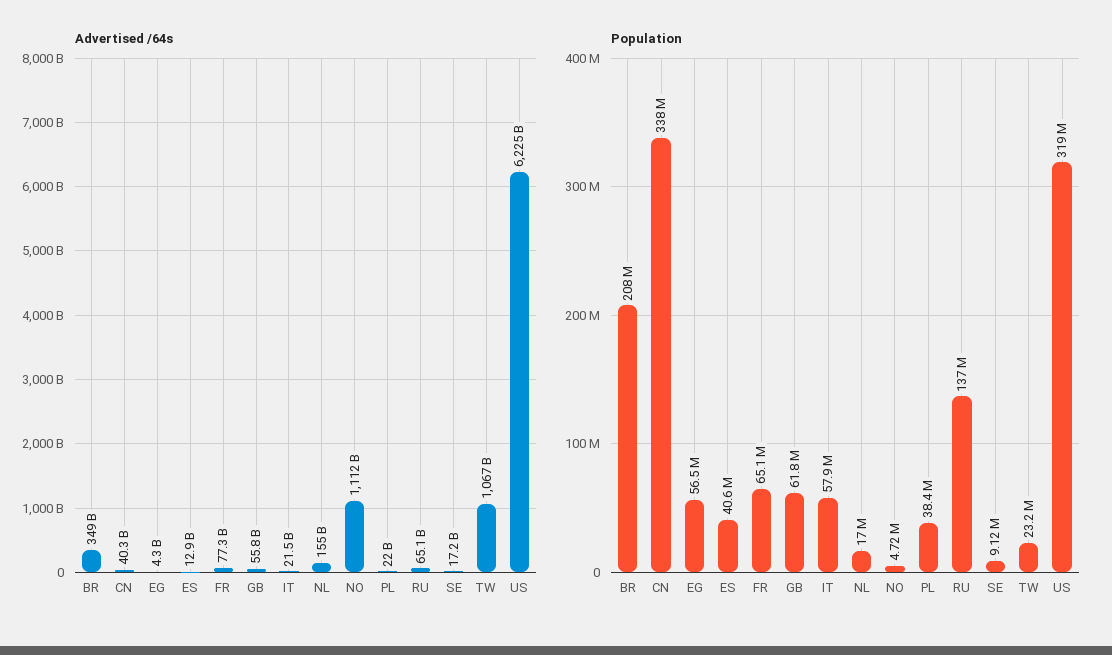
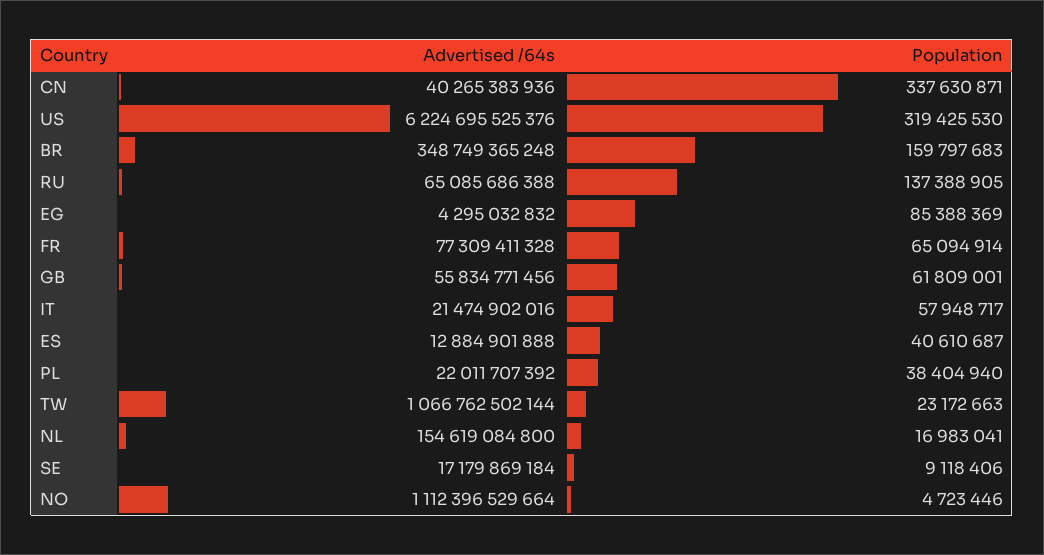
Population, BR: 208000000 -> 159797683
Population, EG: 56500000 -> 85388369

